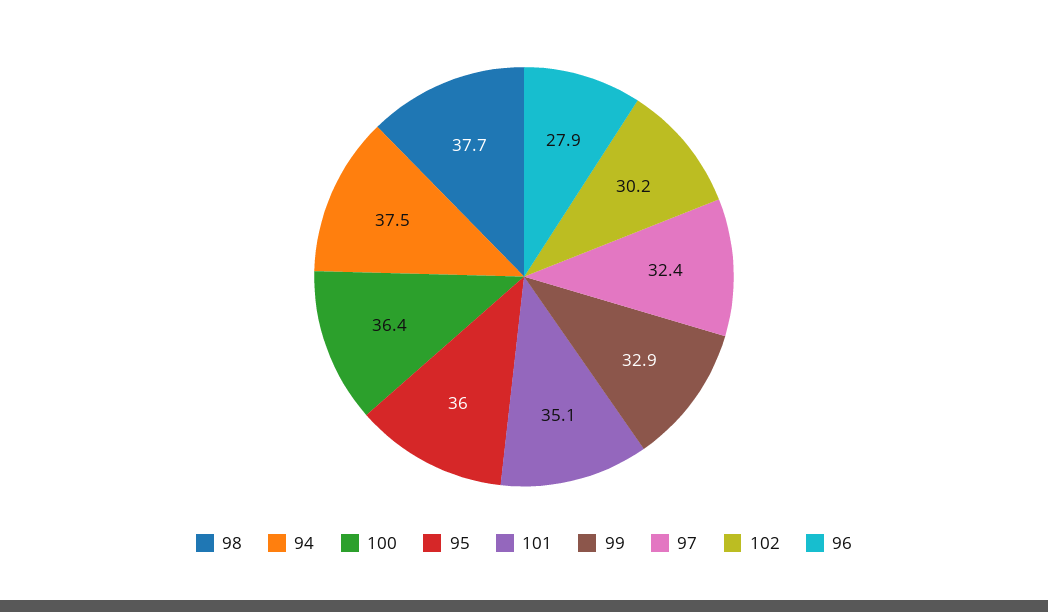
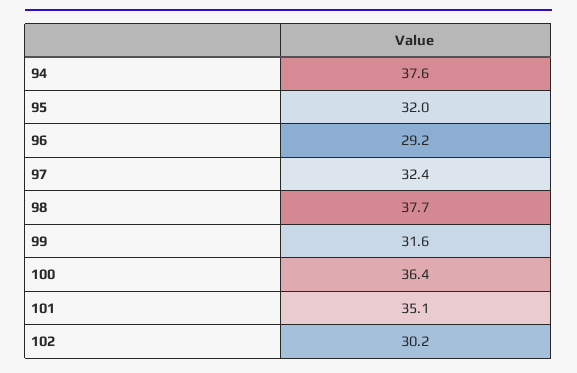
94: 37.5 -> 37.6
95: 36 -> 32
99: 32.9 -> 31.6
96: 27.9 -> 29.2

